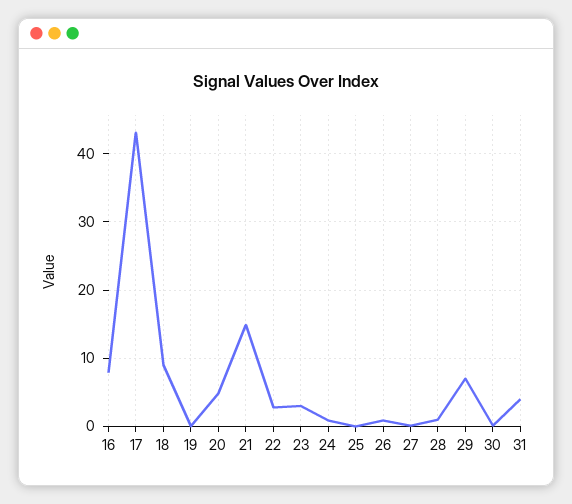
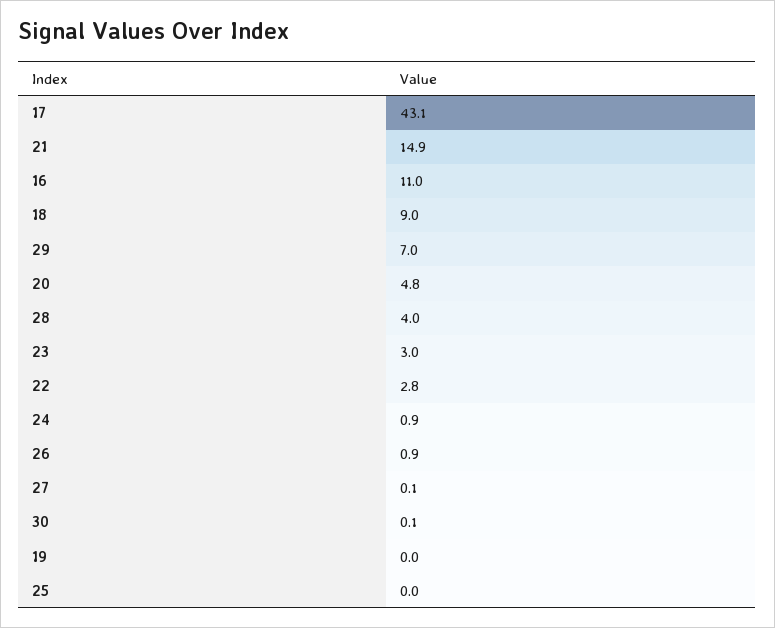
16: 8 -> 11
28: 1 -> 4
31: 4 -> none

